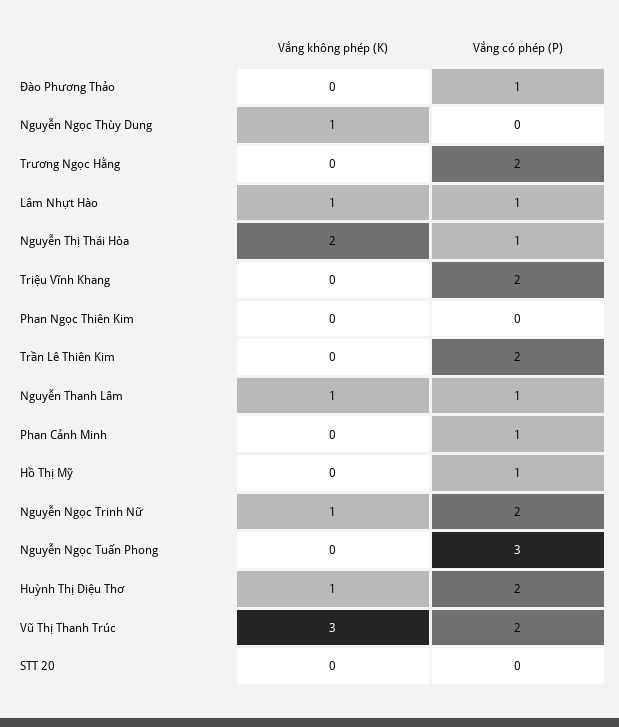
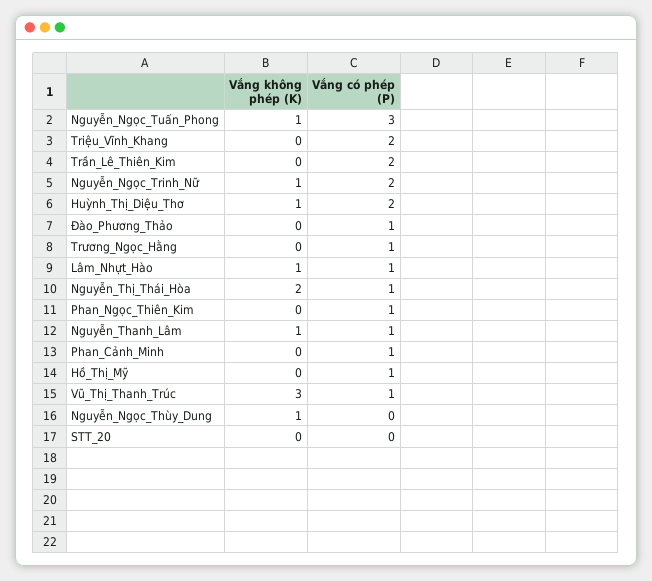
Vắng có phép (P), Trương Ngọc Hằng: 2 -> 1
Vắng có phép (P), Phan Ngọc Thiên Kim: 0 -> 1
Vắng không phép (K), Nguyễn Ngọc Tuấn Phong: 0 -> 1
Vắng có phép (P), Vũ Thị Thanh Trúc: 2 -> 1

